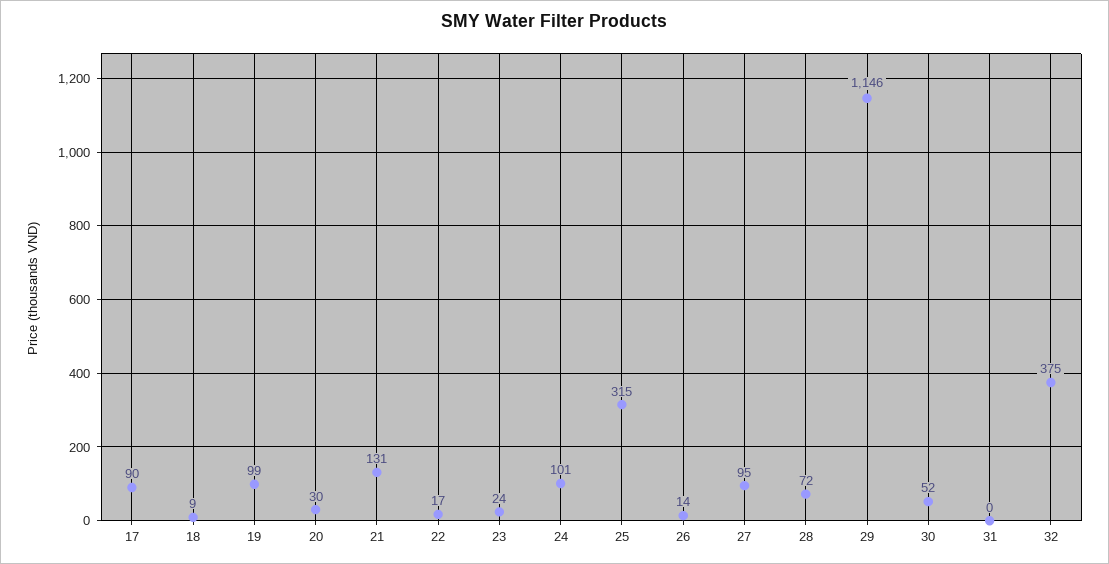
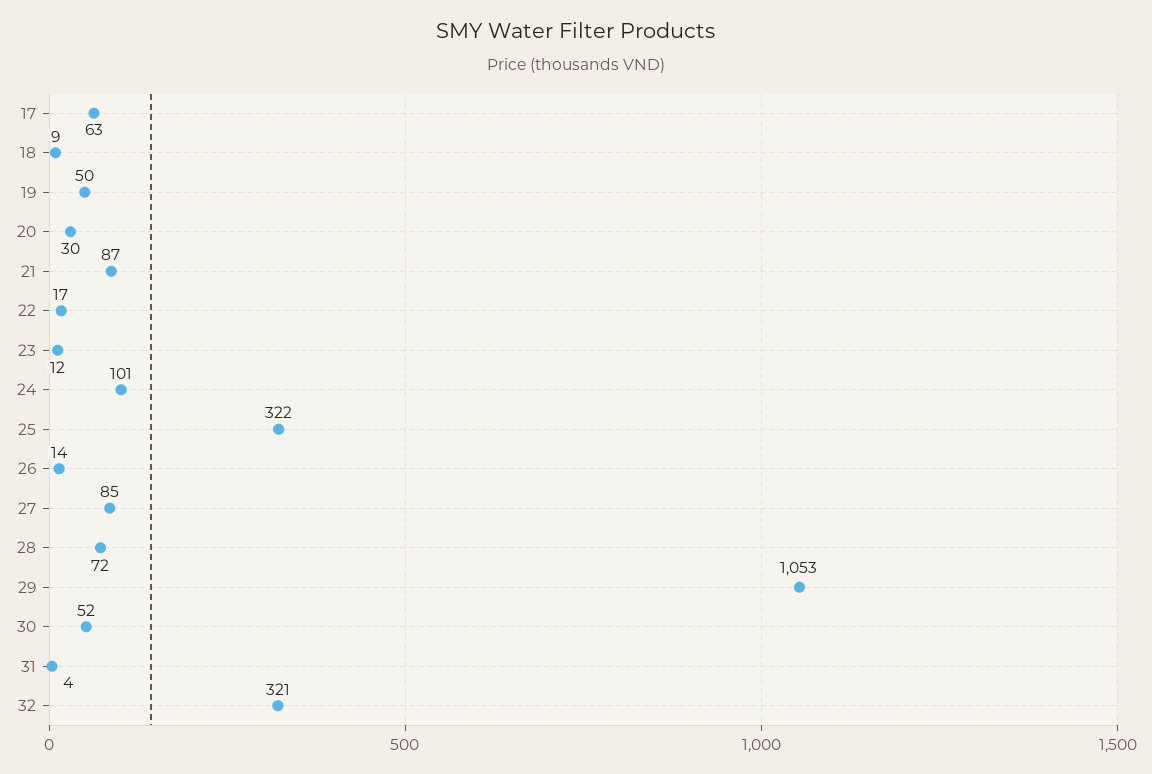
17: 90 -> 63
19: 99 -> 50
21: 131 -> 87
23: 24 -> 12
25: 315 -> 322
27: 95 -> 85
29: 1146 -> 1053
31: 0 -> 4
32: 375 -> 321

